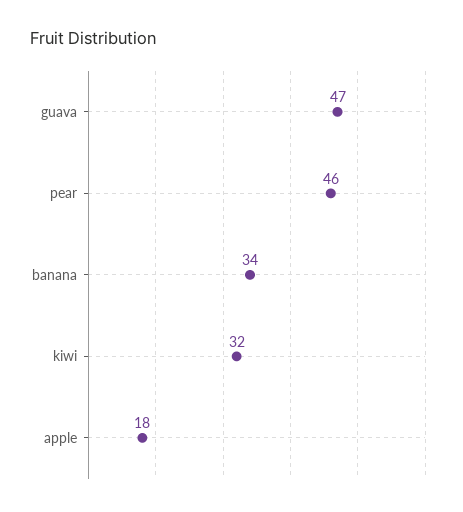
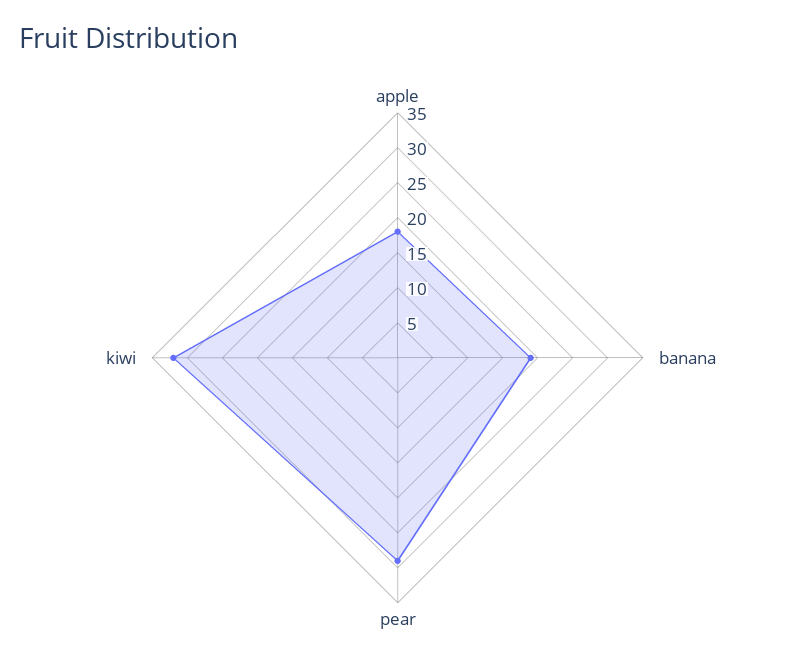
guava: 47 -> none
pear: 46 -> 30
banana: 34 -> 20

